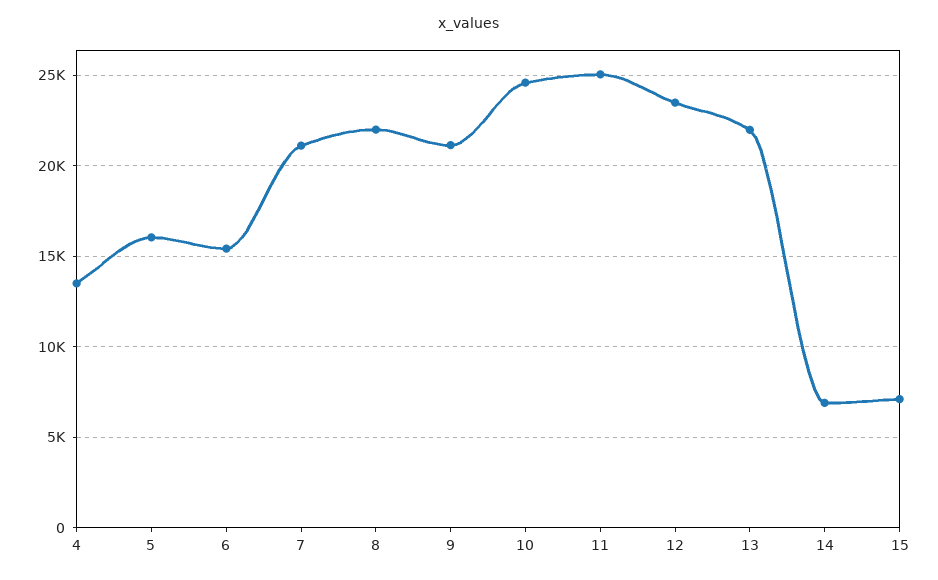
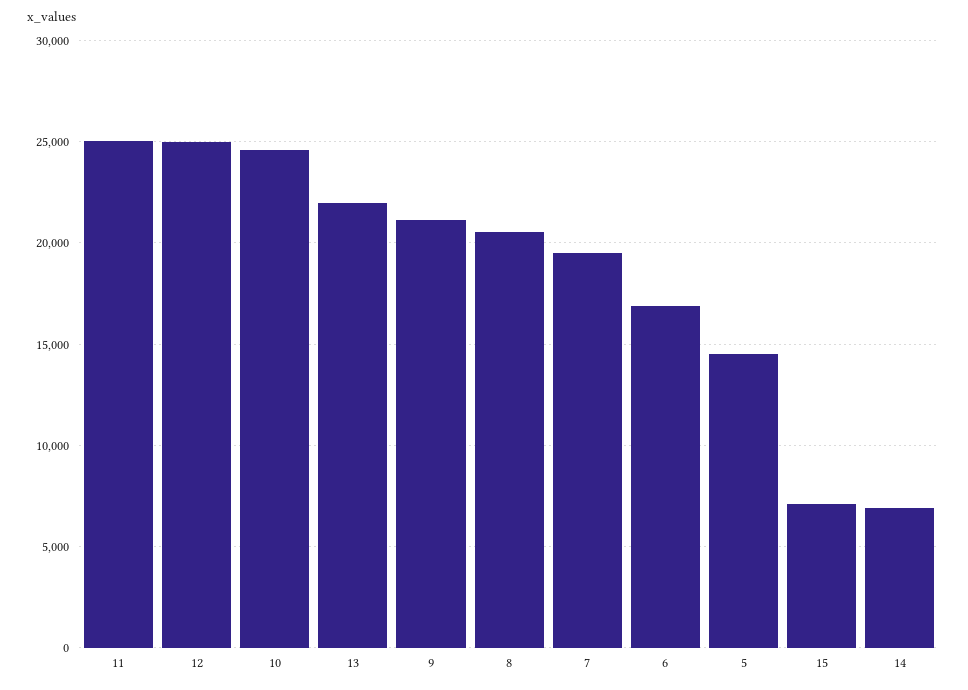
4: 13500 -> none
5: 16000 -> 14500
6: 15500 -> 17000
7: 21000 -> 19500
8: 22000 -> 20500
12: 23500 -> 25000

